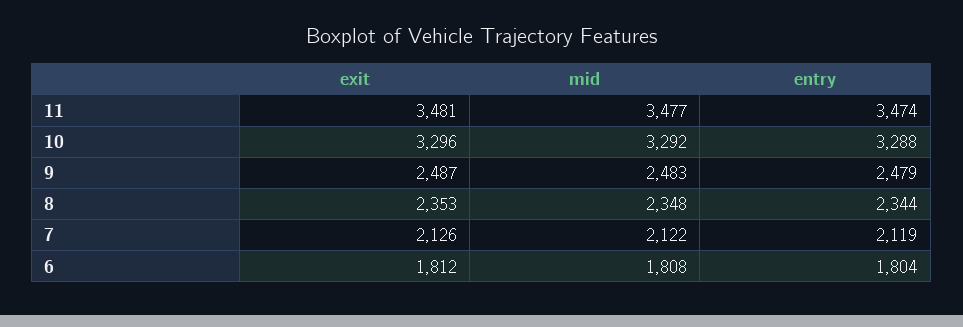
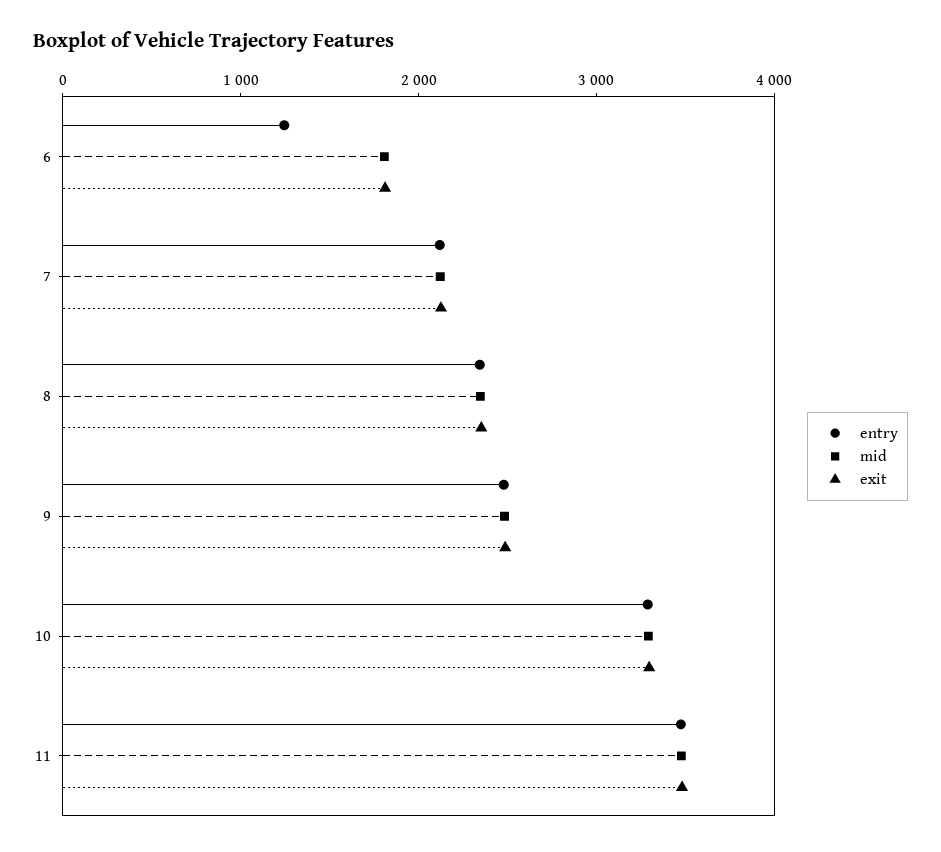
entry, 6: 1804 -> 1200

